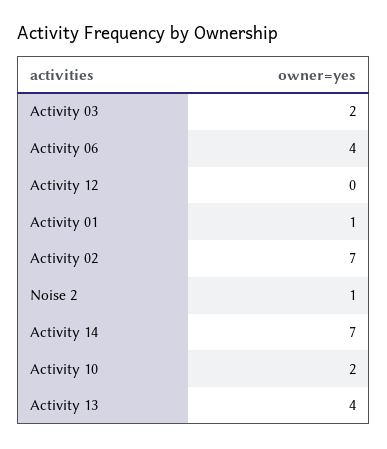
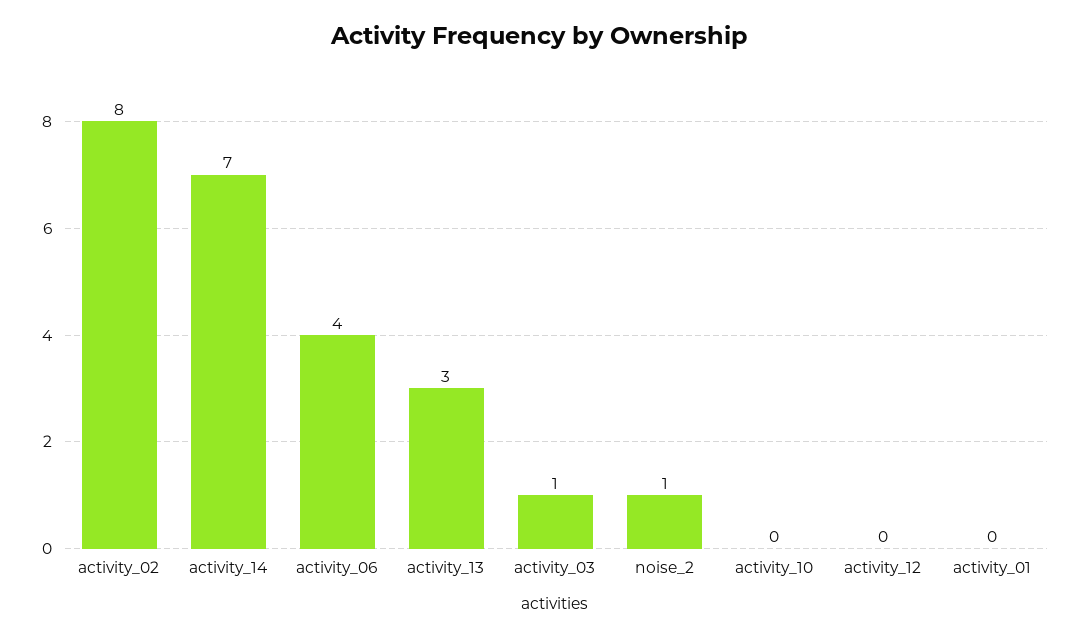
Activity 03: 2 -> 1
Activity 01: 1 -> 0
Activity 02: 7 -> 8
Activity 10: 2 -> 0
Activity 13: 4 -> 3

